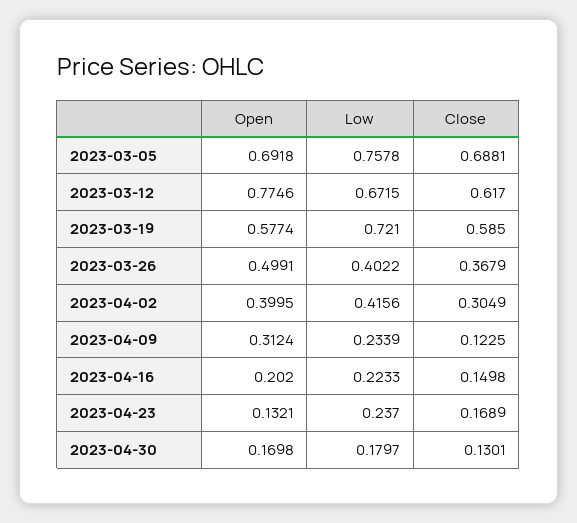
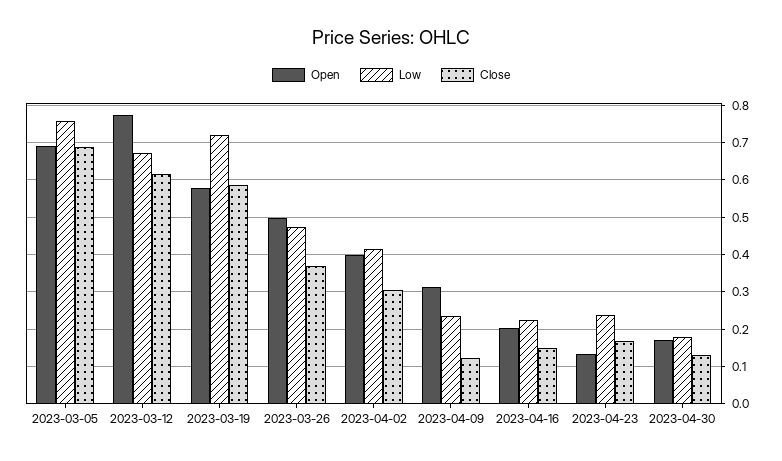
Low, 2023-03-26: 0.4022 -> 0.48

